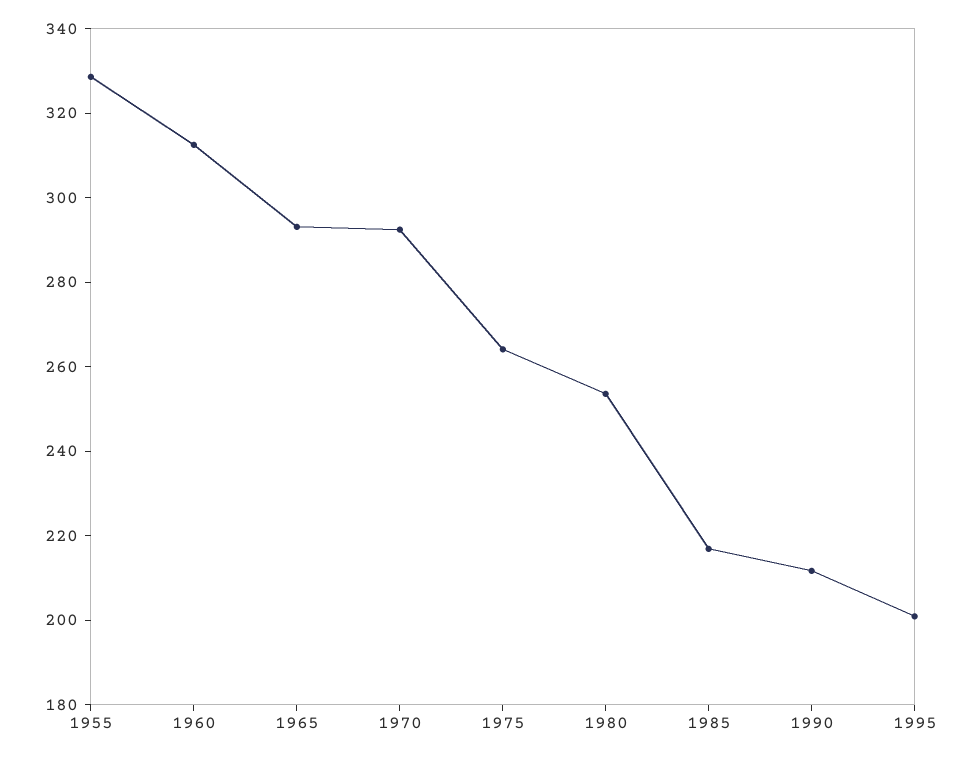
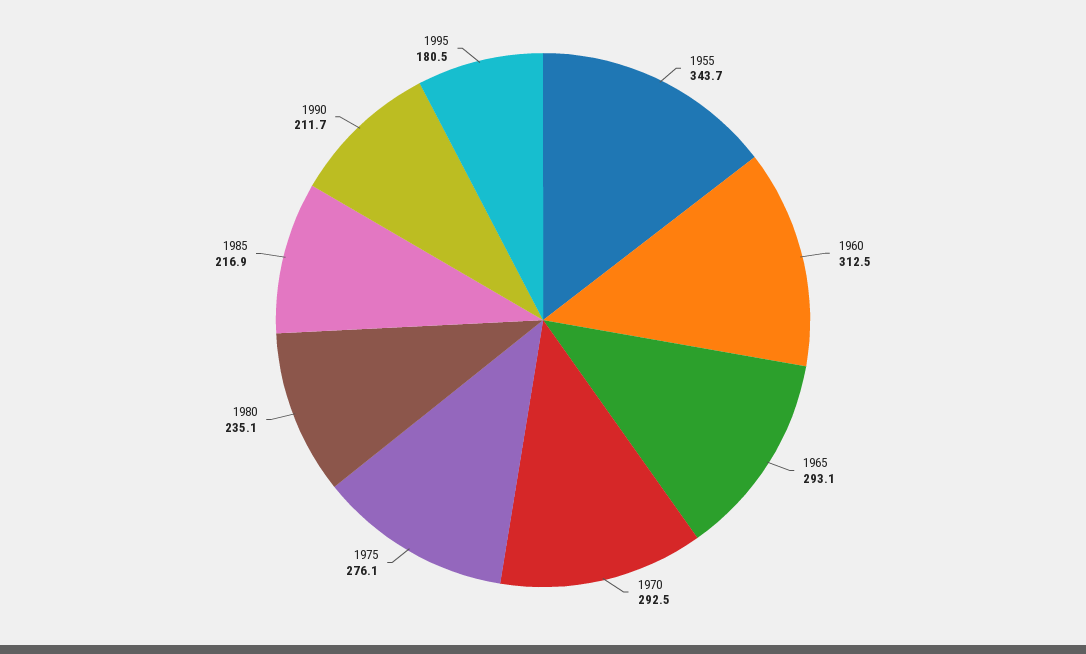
1955: 330 -> 343.7
1975: 265 -> 276.1
1980: 255 -> 235.1
1995: 200 -> 180.5

